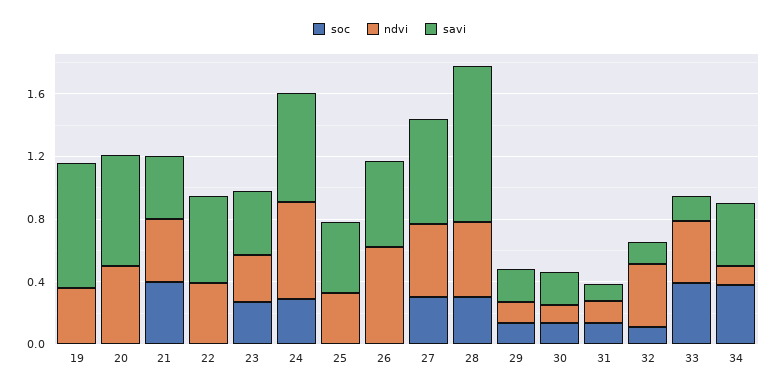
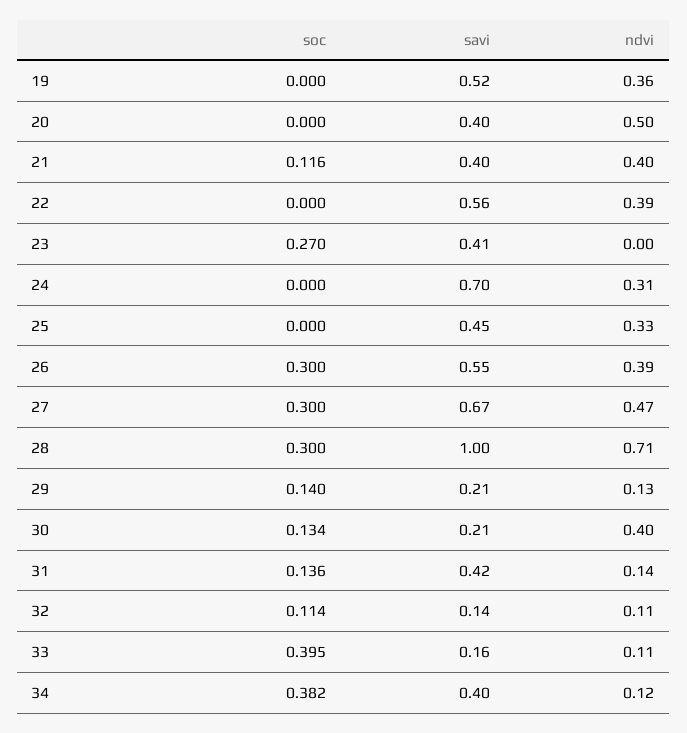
savi, 19: 0.8 -> 0.52
savi, 20: 0.7 -> 0.4
soc, 21: 0.4 -> 0.116
ndvi, 23: 0.3 -> 0
soc, 24: 0.3 -> 0
ndvi, 24: 0.6 -> 0.31
soc, 26: 0 -> 0.3
ndvi, 26: 0.6 -> 0.39
ndvi, 28: 0.5 -> 0.71
ndvi, 30: 0.1 -> 0.4
savi, 31: 0.1 -> 0.42
ndvi, 32: 0.4 -> 0.11
ndvi, 33: 0.4 -> 0.11

